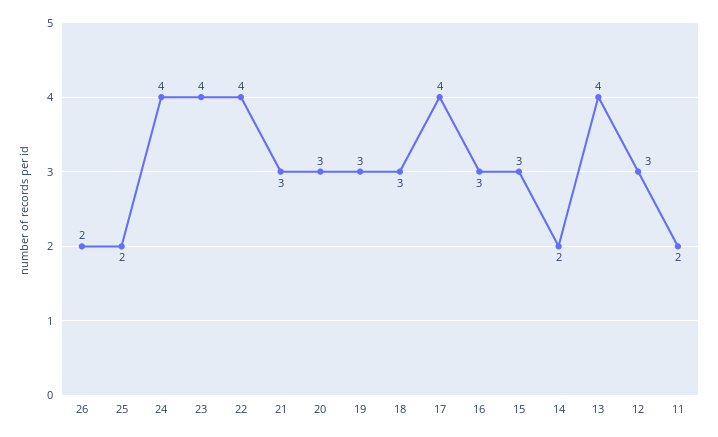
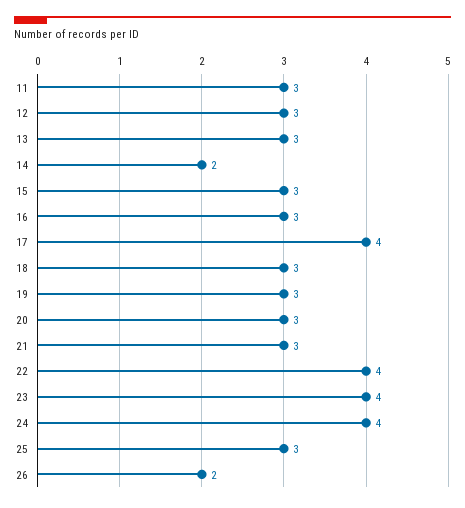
25: 2 -> 3
13: 4 -> 3
11: 2 -> 3

